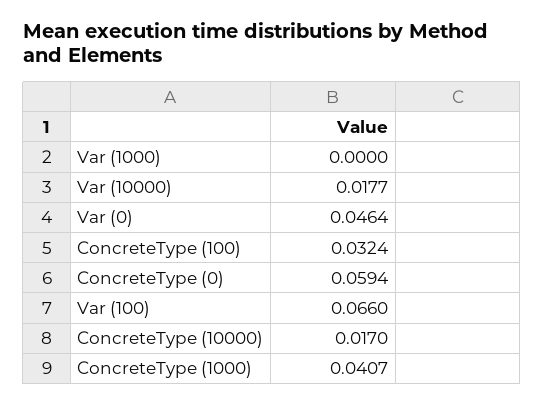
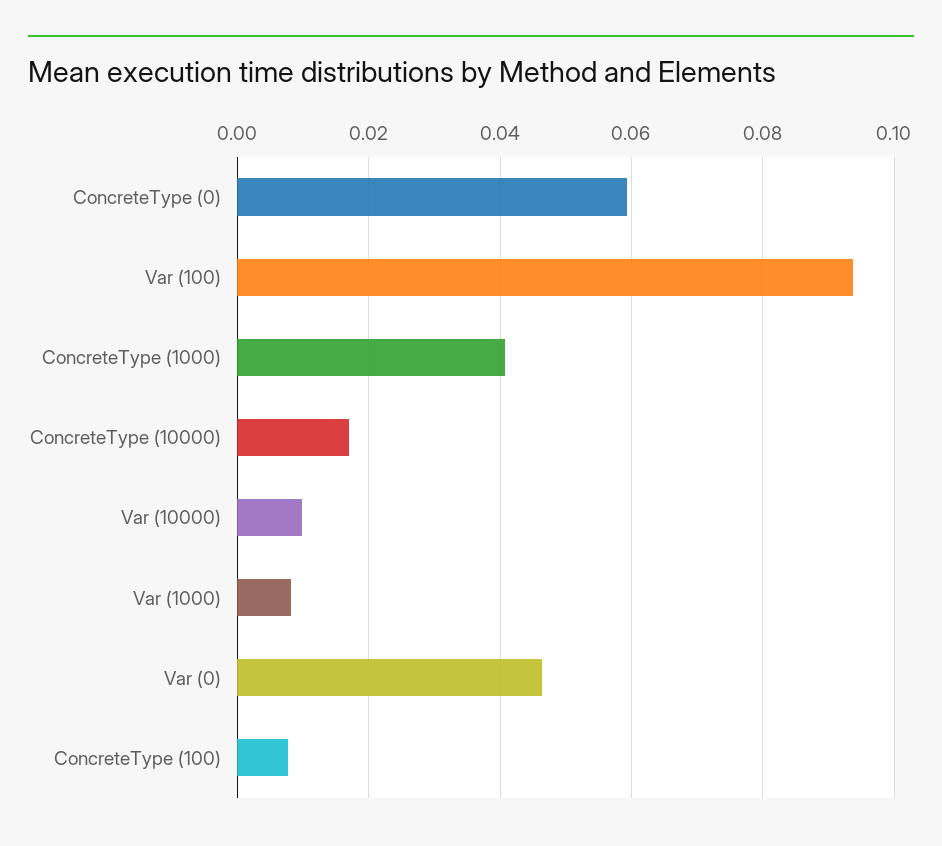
Var (1000): 0 -> 0.008
Var (10000): 0.0177 -> 0.01
ConcreteType (100): 0.0324 -> 0.008
Var (100): 0.066 -> 0.094

